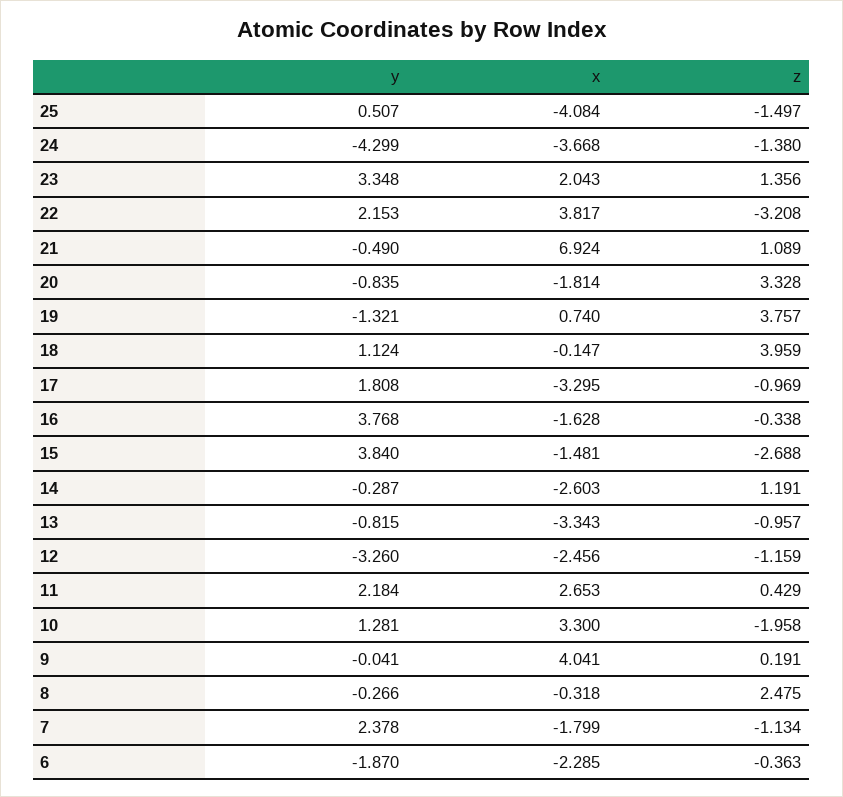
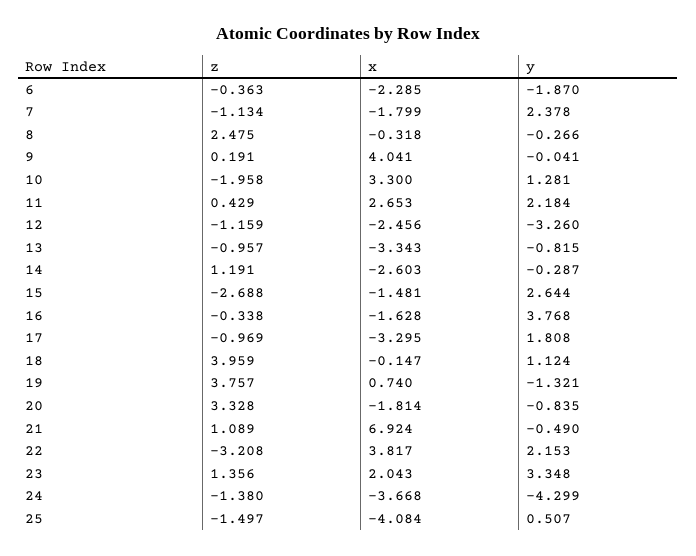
y, 15: 3.84 -> 2.644

